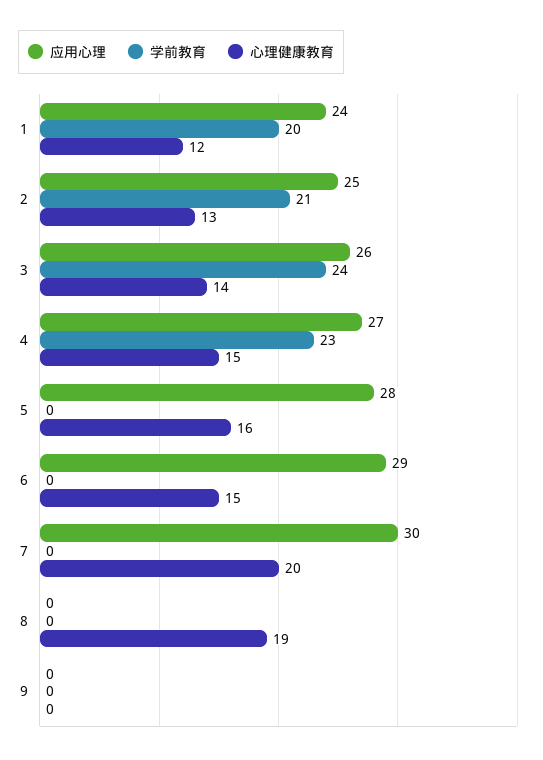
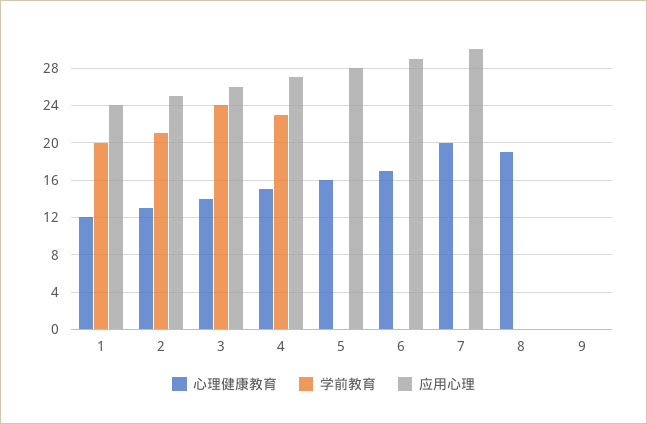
心理健康教育, 6: 15 -> 17

